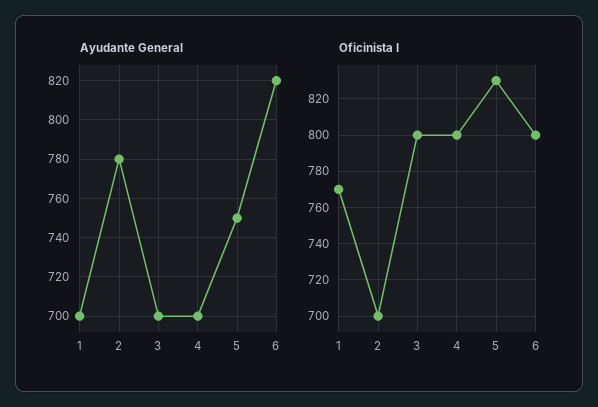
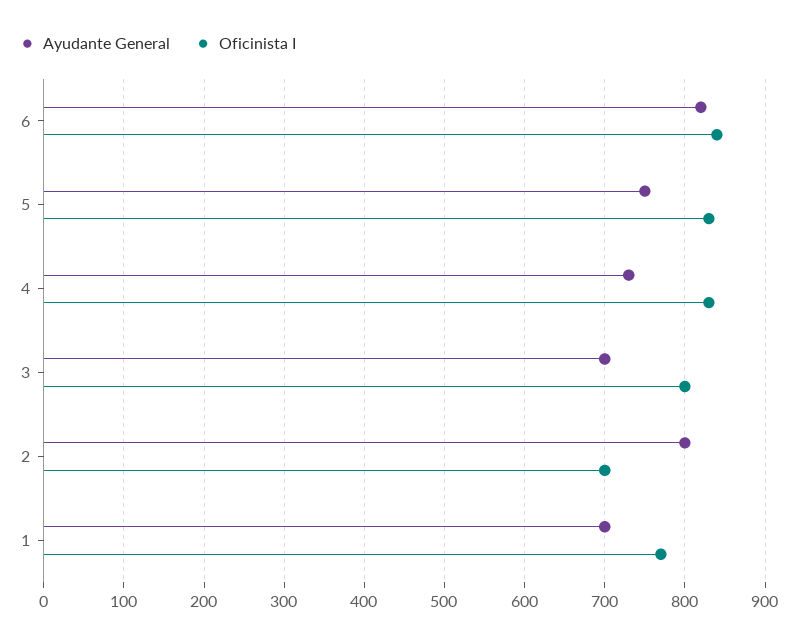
Ayudante General, 2: 780 -> 800
Ayudante General, 4: 700 -> 730
Oficinista I, 4: 800 -> 830
Oficinista I, 6: 800 -> 840

